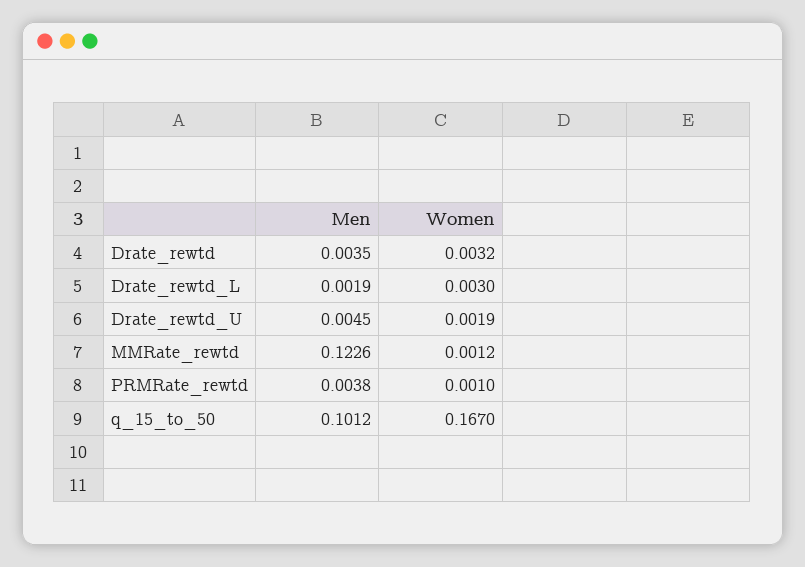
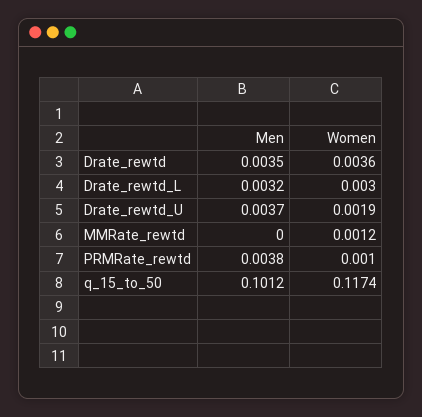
Women, Drate_rewtd: 0.0032 -> 0.0036
Men, Drate_rewtd_L: 0.0019 -> 0.0032
Men, Drate_rewtd_U: 0.0045 -> 0.0037
Men, MMRate_rewtd: 0.1226 -> 0
Women, q_15_to_50: 0.167 -> 0.1174

